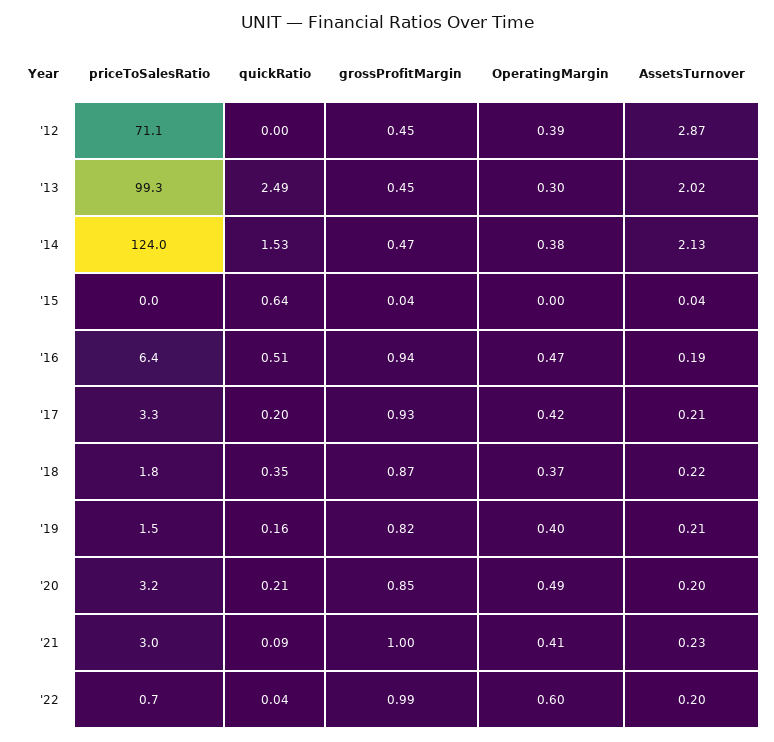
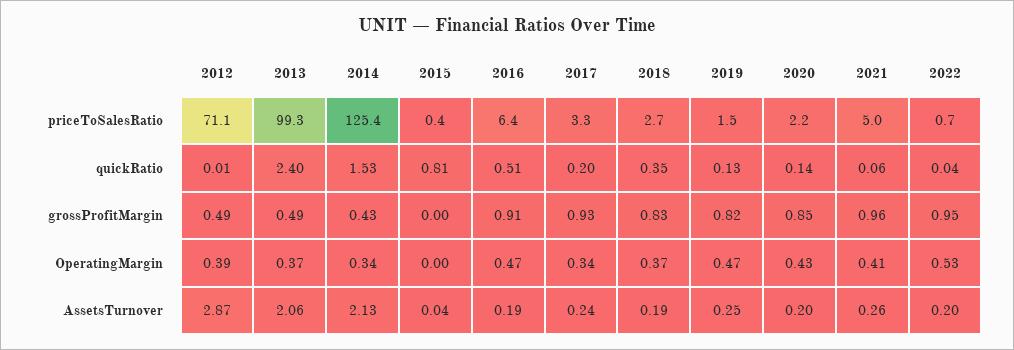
quickRatio, '12: 0 -> 0.01
grossProfitMargin, '12: 0.45 -> 0.49
quickRatio, '13: 2.49 -> 2.4
grossProfitMargin, '13: 0.45 -> 0.49
OperatingMargin, '13: 0.3 -> 0.37
AssetsTurnover, '13: 2.02 -> 2.06
priceToSalesRatio, '14: 124 -> 125.4
grossProfitMargin, '14: 0.47 -> 0.43
OperatingMargin, '14: 0.38 -> 0.34
priceToSalesRatio, '15: 0 -> 0.4
quickRatio, '15: 0.64 -> 0.81
grossProfitMargin, '15: 0.04 -> 0
grossProfitMargin, '16: 0.94 -> 0.91
OperatingMargin, '17: 0.42 -> 0.34
AssetsTurnover, '17: 0.21 -> 0.24
priceToSalesRatio, '18: 1.8 -> 2.7
grossProfitMargin, '18: 0.87 -> 0.83
AssetsTurnover, '18: 0.22 -> 0.19
quickRatio, '19: 0.16 -> 0.13
OperatingMargin, '19: 0.4 -> 0.47
AssetsTurnover, '19: 0.21 -> 0.25
priceToSalesRatio, '20: 3.2 -> 2.2
quickRatio, '20: 0.21 -> 0.14
OperatingMargin, '20: 0.49 -> 0.43
priceToSalesRatio, '21: 3 -> 5
quickRatio, '21: 0.09 -> 0.06
grossProfitMargin, '21: 1 -> 0.96
AssetsTurnover, '21: 0.23 -> 0.26
grossProfitMargin, '22: 0.99 -> 0.95
OperatingMargin, '22: 0.6 -> 0.53

